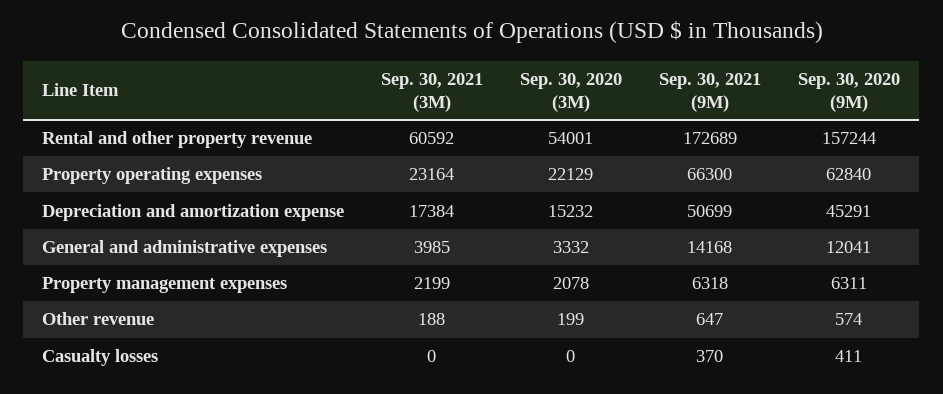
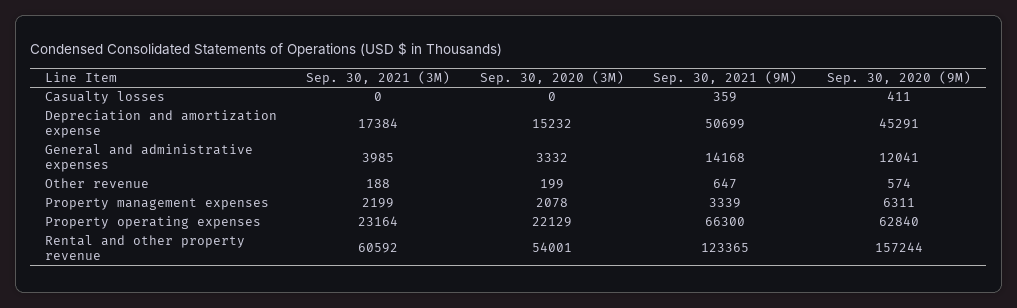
Sep. 30, 2021 (9M), Rental and other property revenue: 172689 -> 123365
Sep. 30, 2021 (9M), Property management expenses: 6318 -> 3339
Sep. 30, 2021 (9M), Casualty losses: 370 -> 359

